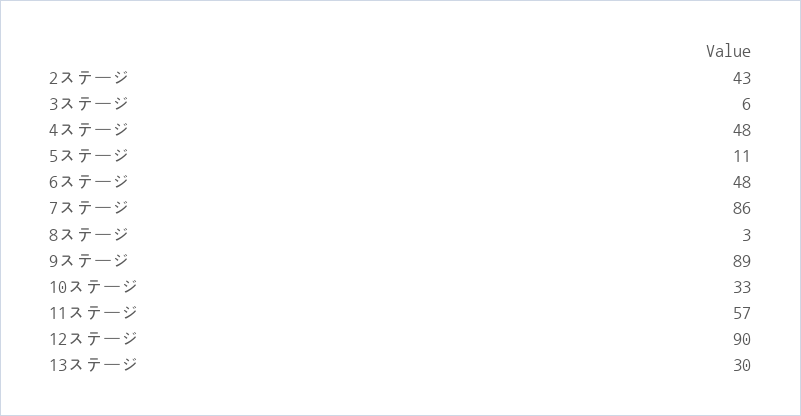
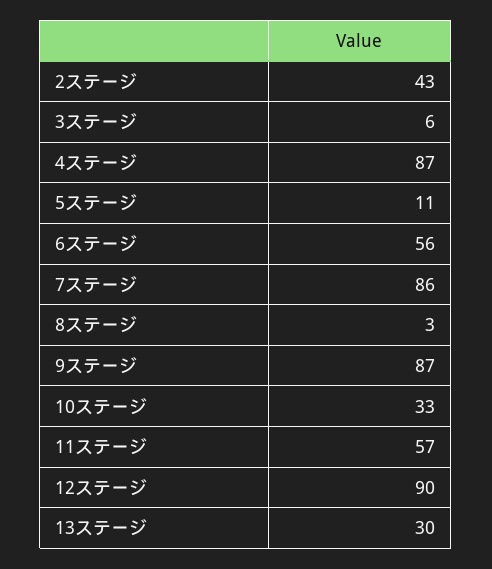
4ステージ: 48 -> 87
6ステージ: 48 -> 56
9ステージ: 89 -> 87

